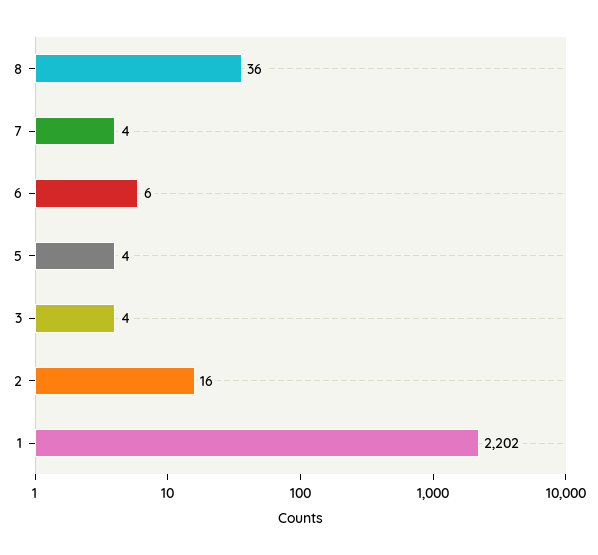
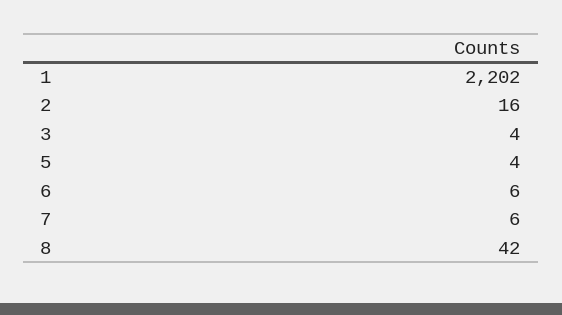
8: 36 -> 42
7: 4 -> 6

